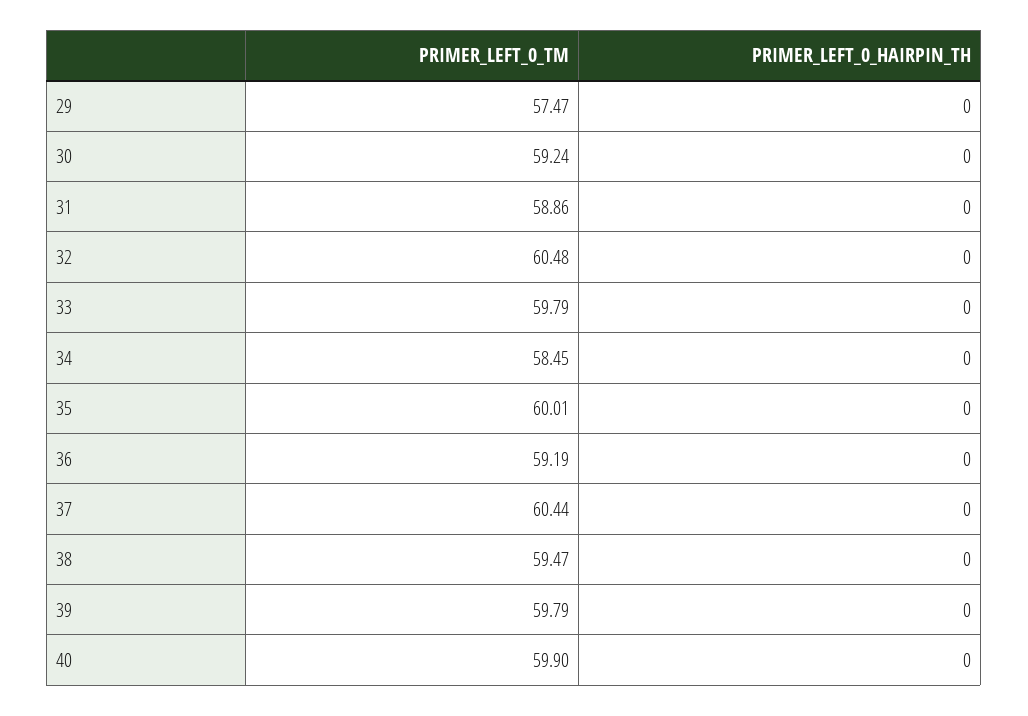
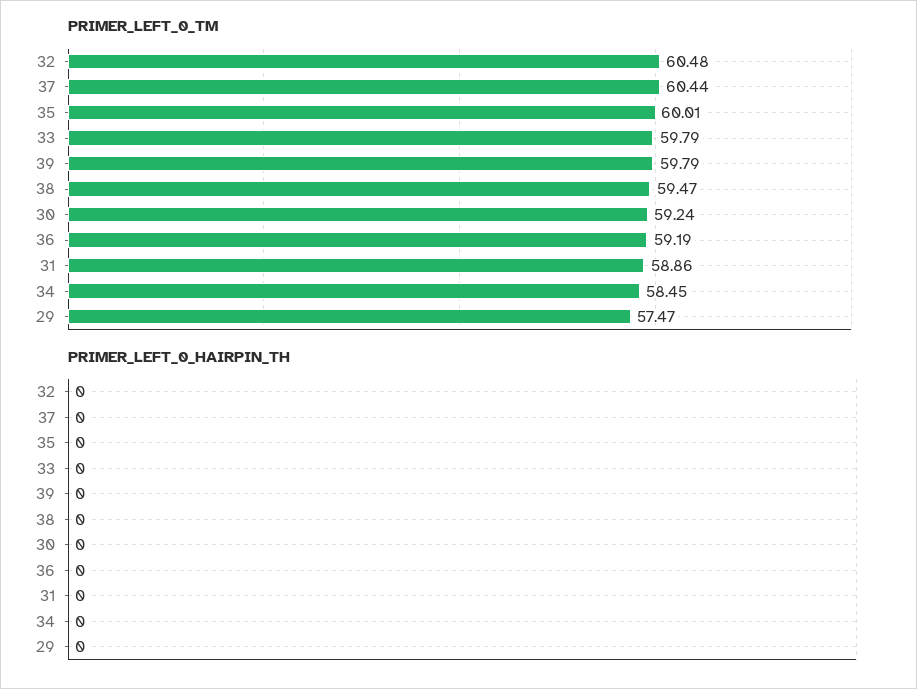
PRIMER_LEFT_0_TM, 40: 59.9 -> none
PRIMER_LEFT_0_HAIRPIN_TH, 40: 0 -> none

